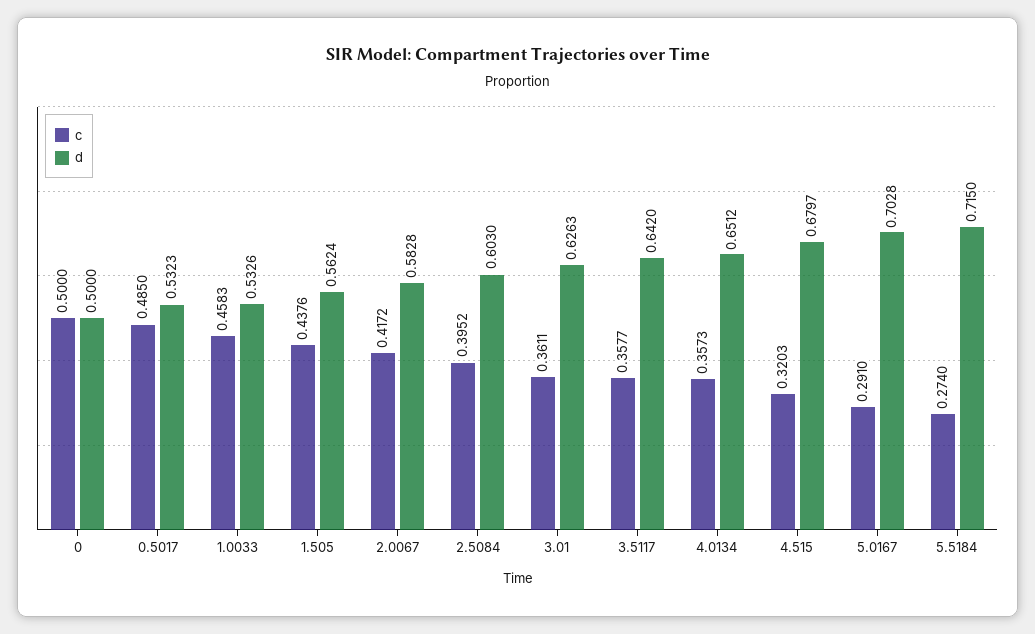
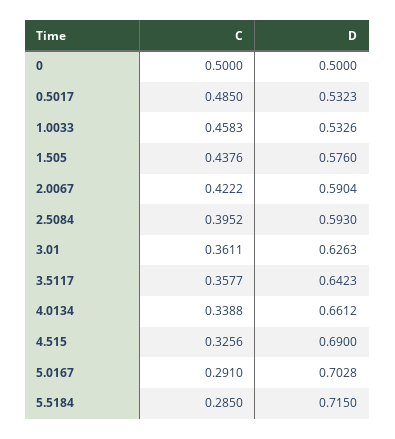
d, 1.505: 0.5624 -> 0.576
c, 2.0067: 0.4172 -> 0.4222
d, 2.0067: 0.5828 -> 0.5904
d, 2.5084: 0.603 -> 0.593
d, 3.5117: 0.642 -> 0.6423
c, 4.0134: 0.3573 -> 0.3388
d, 4.0134: 0.6512 -> 0.6612
c, 4.515: 0.3203 -> 0.3256
d, 4.515: 0.6797 -> 0.69
c, 5.5184: 0.274 -> 0.285

